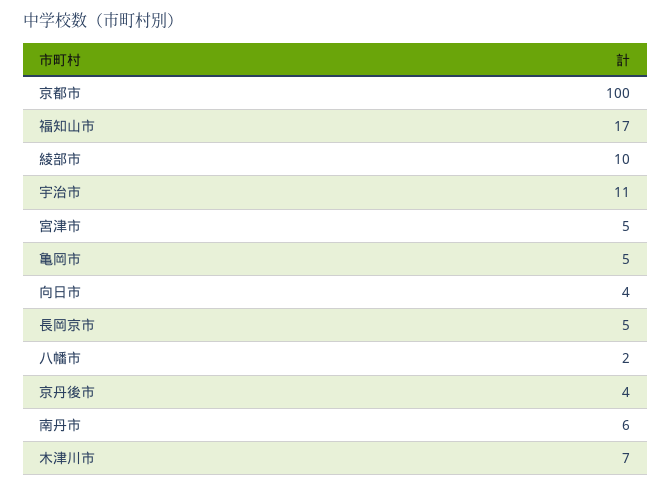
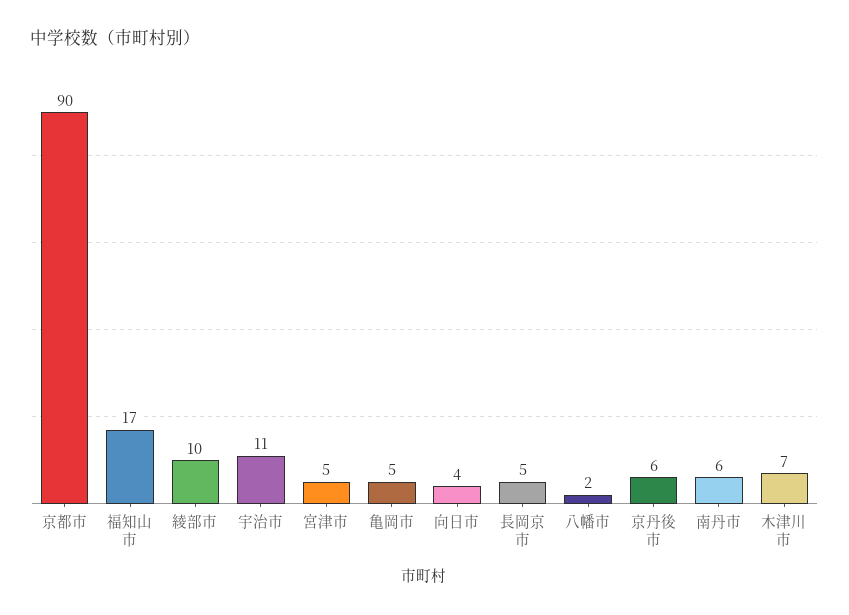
京都市: 100 -> 90
京丹後市: 4 -> 6

